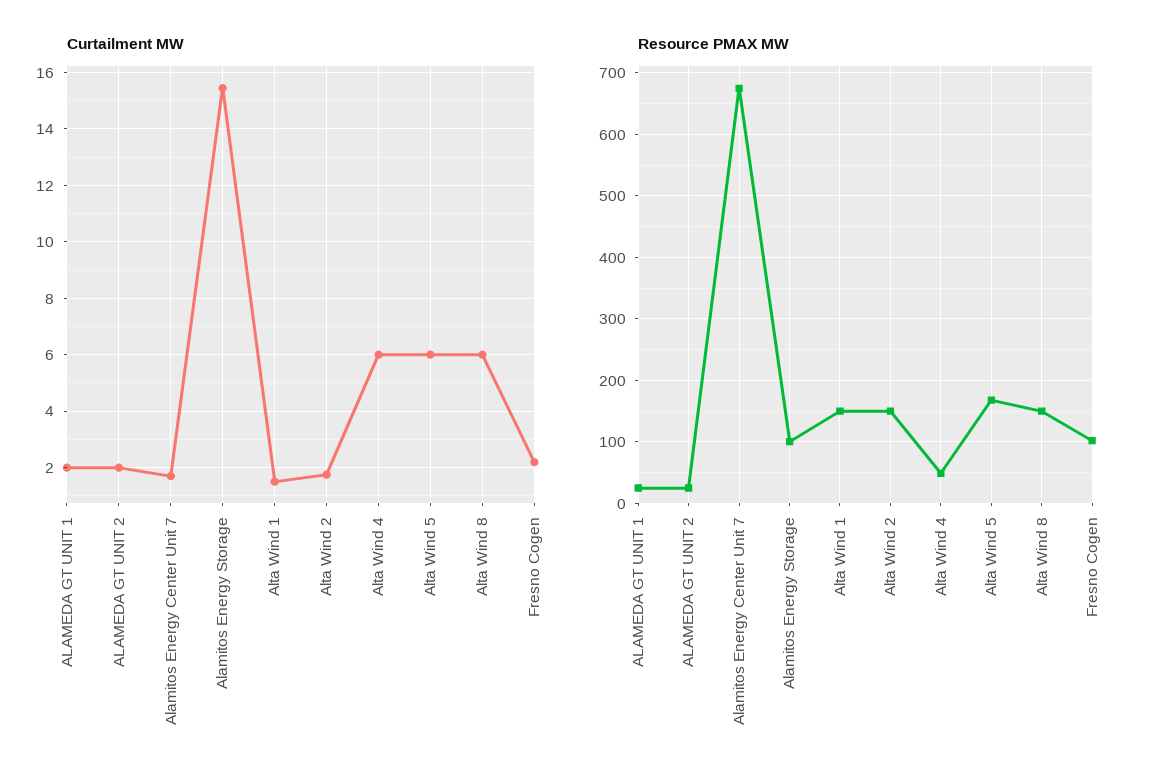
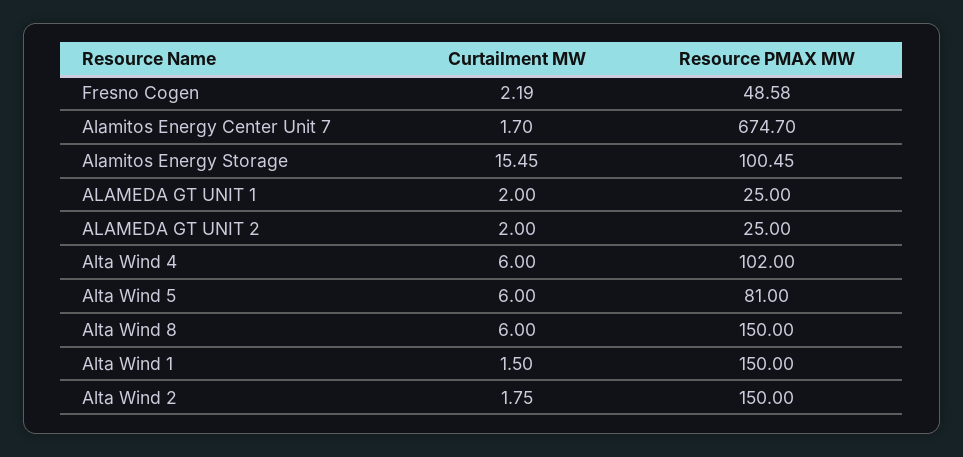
Resource PMAX MW, Alta Wind 4: 50 -> 102
Resource PMAX MW, Alta Wind 5: 170 -> 81
Resource PMAX MW, Fresno Cogen: 100 -> 48.58

